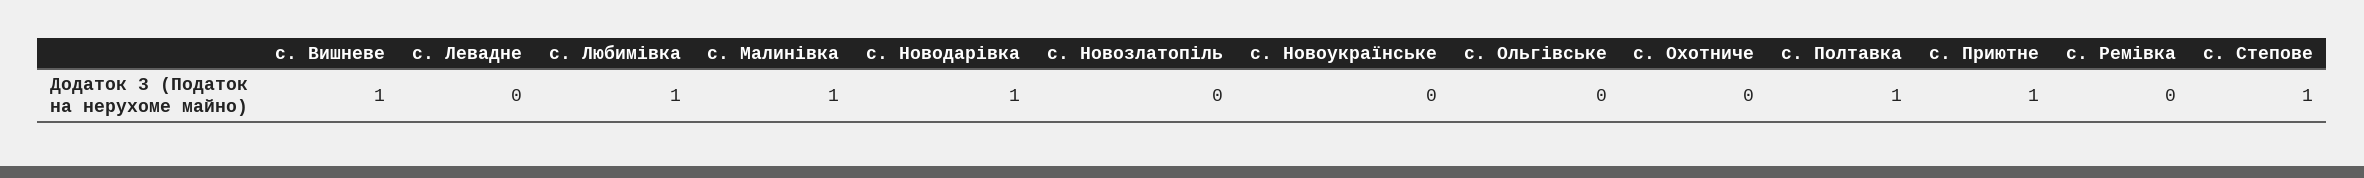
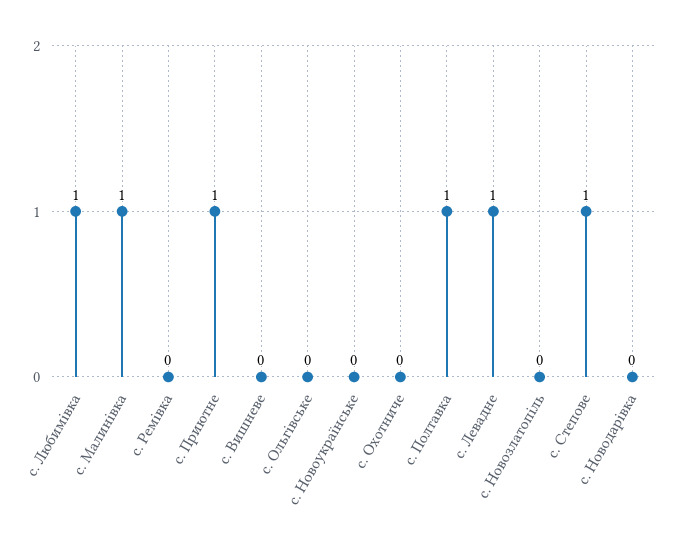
с. Вишневе: 1 -> 0
с. Левадне: 0 -> 1
с. Новодарівка: 1 -> 0

